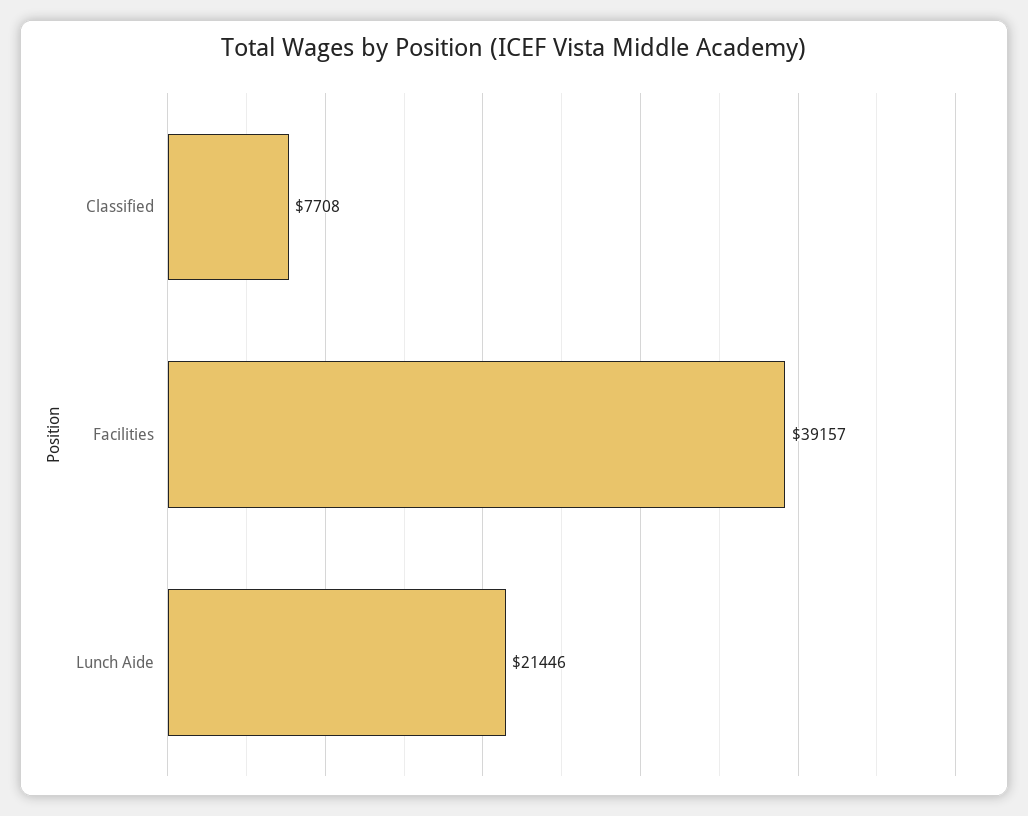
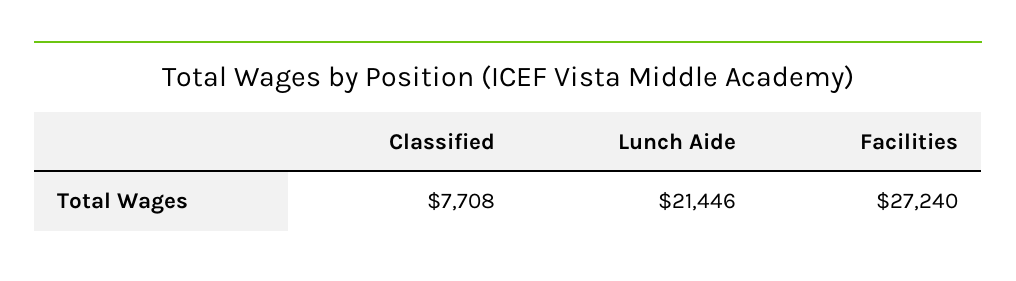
Facilities: 39157 -> 27240

